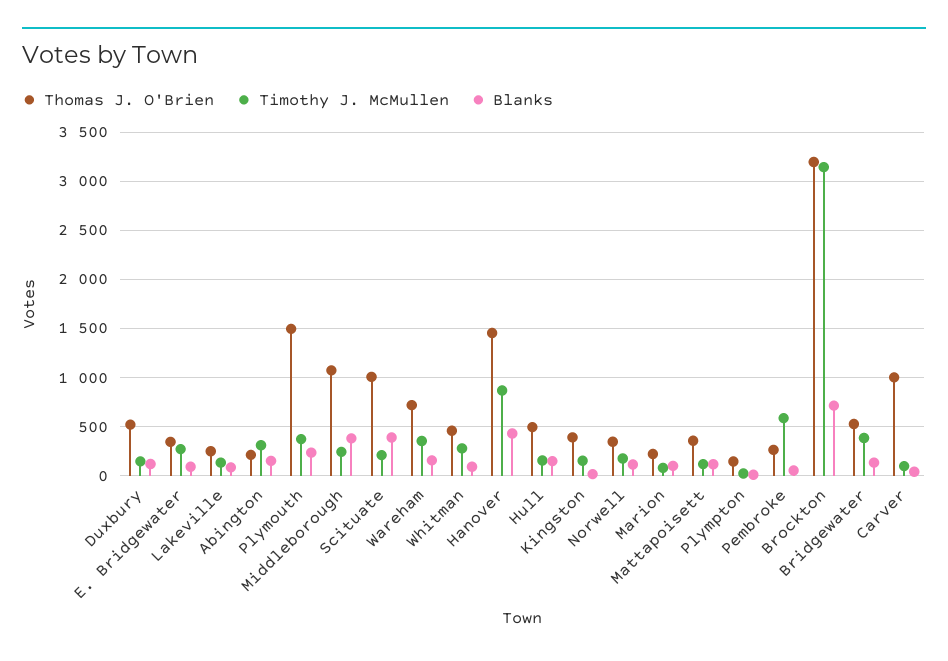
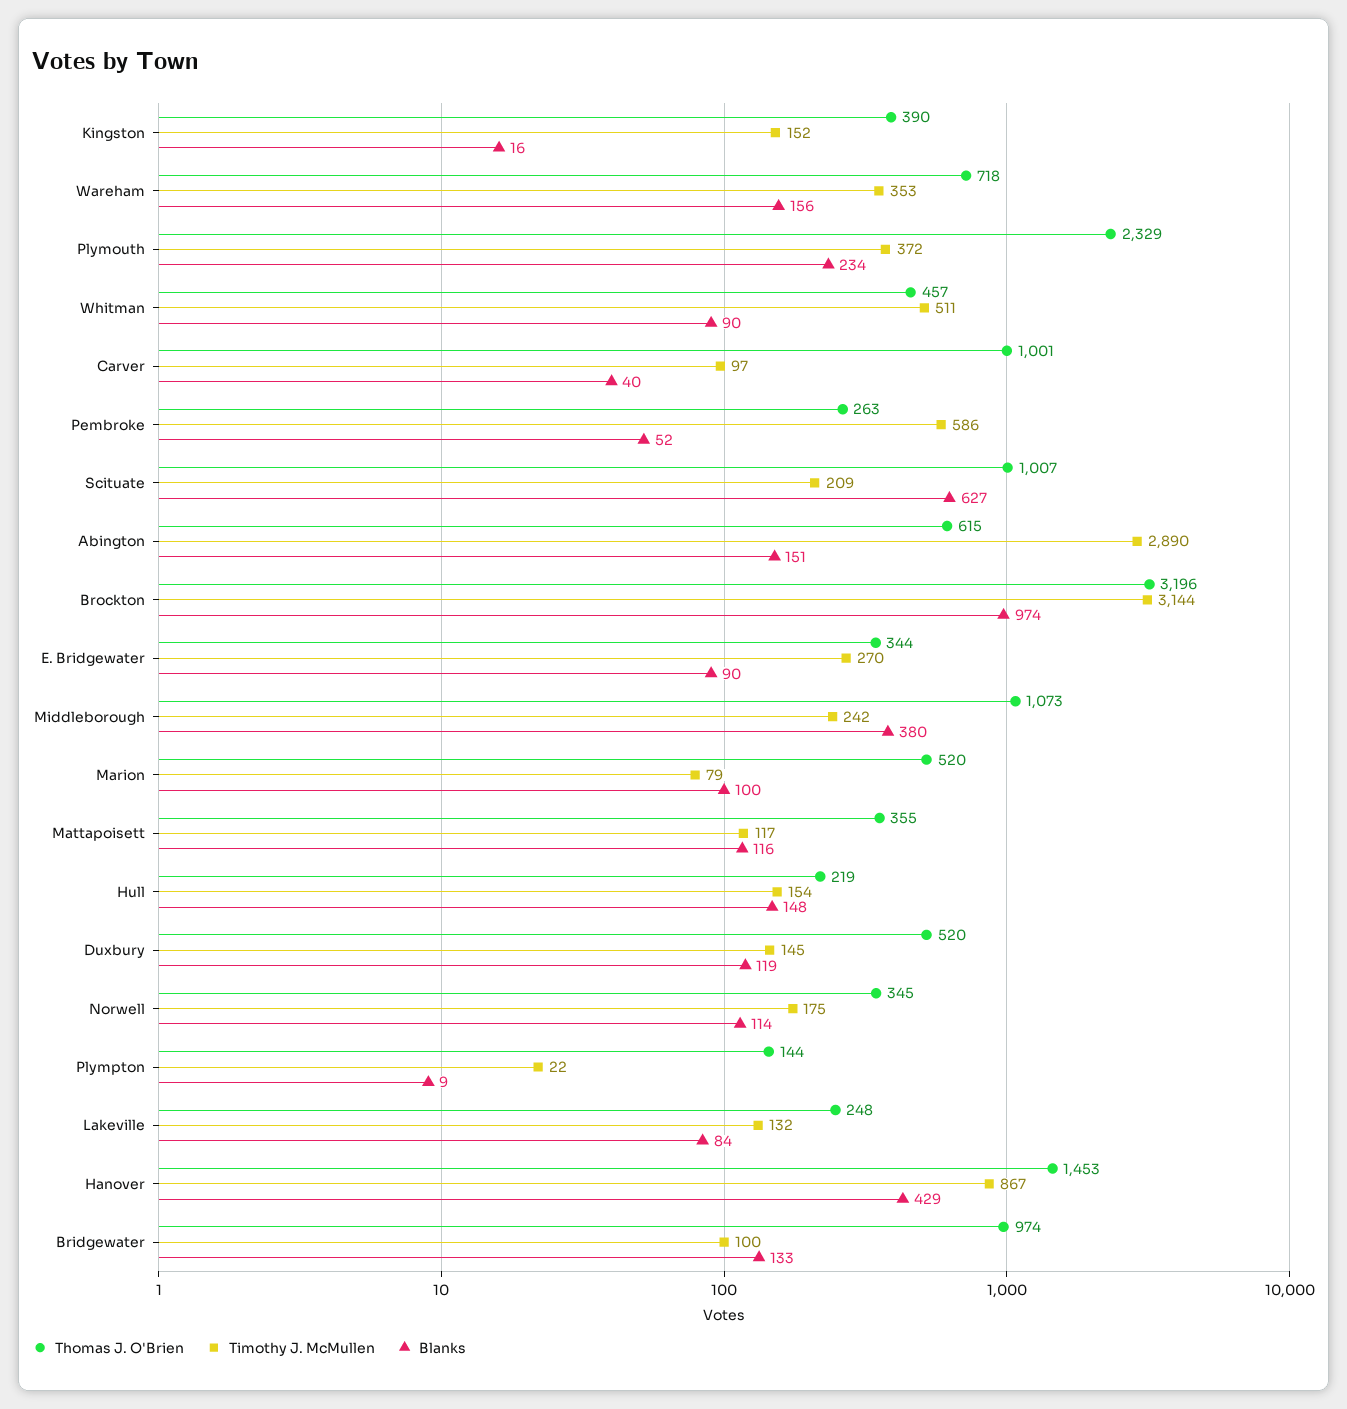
Thomas J. O'Brien, Abington: 200 -> 615
Timothy J. McMullen, Abington: 300 -> 2890
Thomas J. O'Brien, Plymouth: 1500 -> 2329
Blanks, Scituate: 400 -> 627
Timothy J. McMullen, Whitman: 300 -> 511
Thomas J. O'Brien, Hull: 500 -> 219
Thomas J. O'Brien, Marion: 200 -> 520
Blanks, Brockton: 700 -> 974
Thomas J. O'Brien, Bridgewater: 500 -> 974
Timothy J. McMullen, Bridgewater: 400 -> 100

